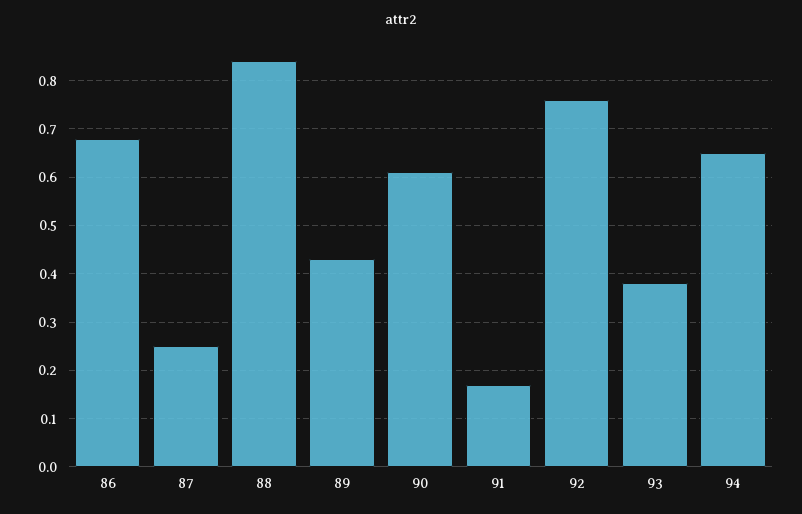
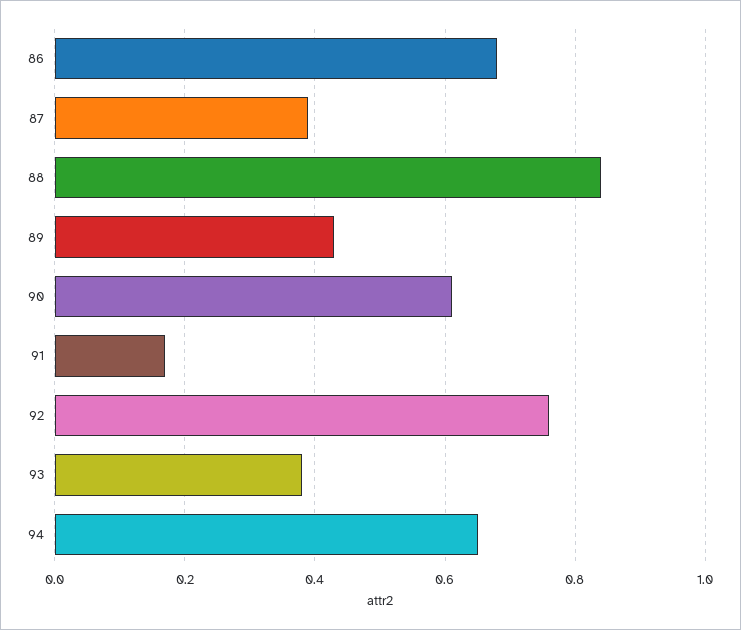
87: 0.25 -> 0.4

